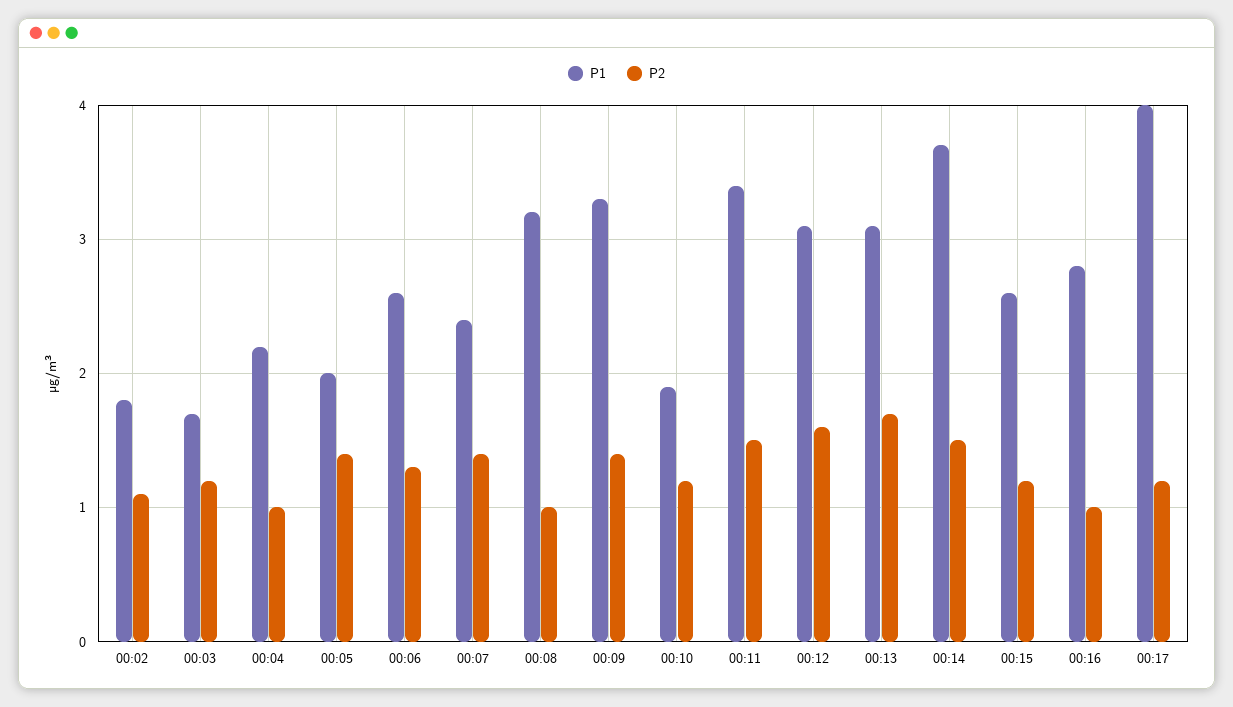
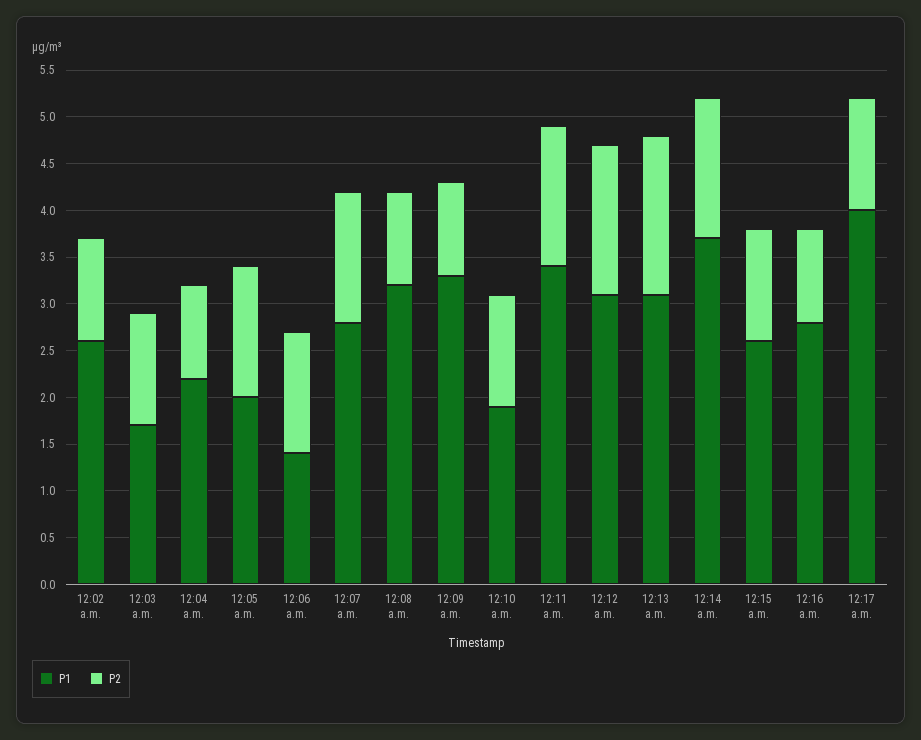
P1, 00:02: 1.8 -> 2.6
P1, 00:06: 2.6 -> 1.4
P1, 00:07: 2.4 -> 2.8
P2, 00:09: 1.4 -> 1

